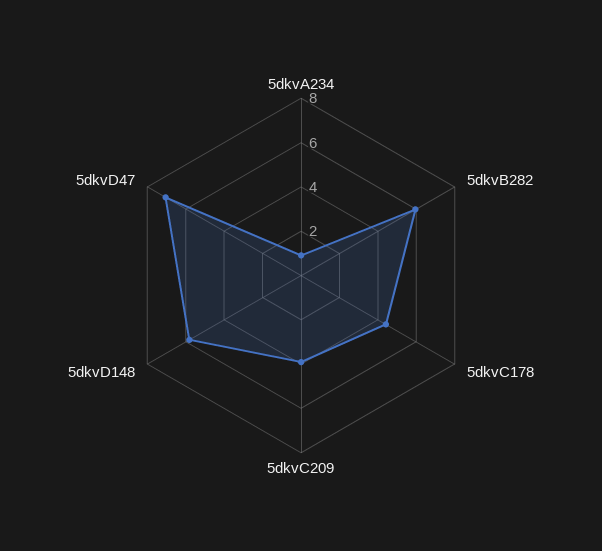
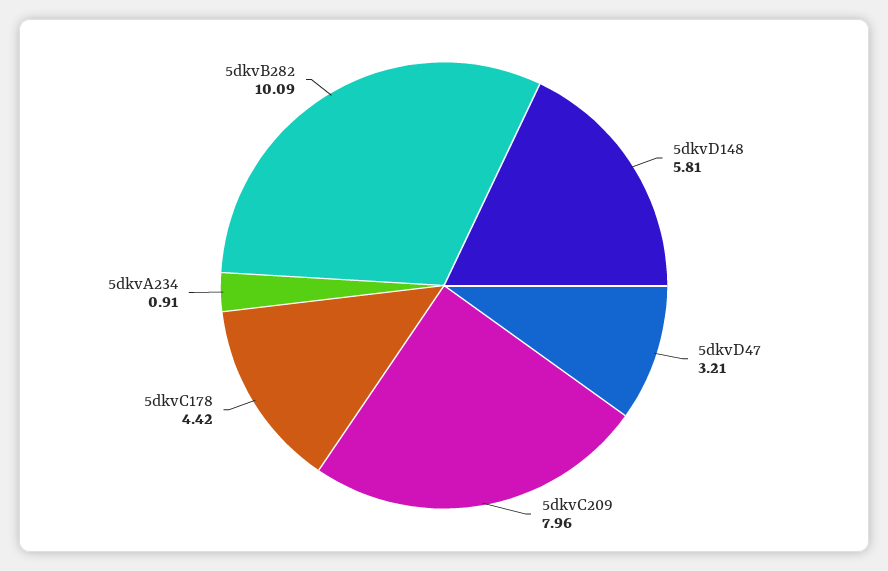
5dkvB282: 6 -> 10.09
5dkvC209: 4 -> 7.96
5dkvD47: 7 -> 3.21

